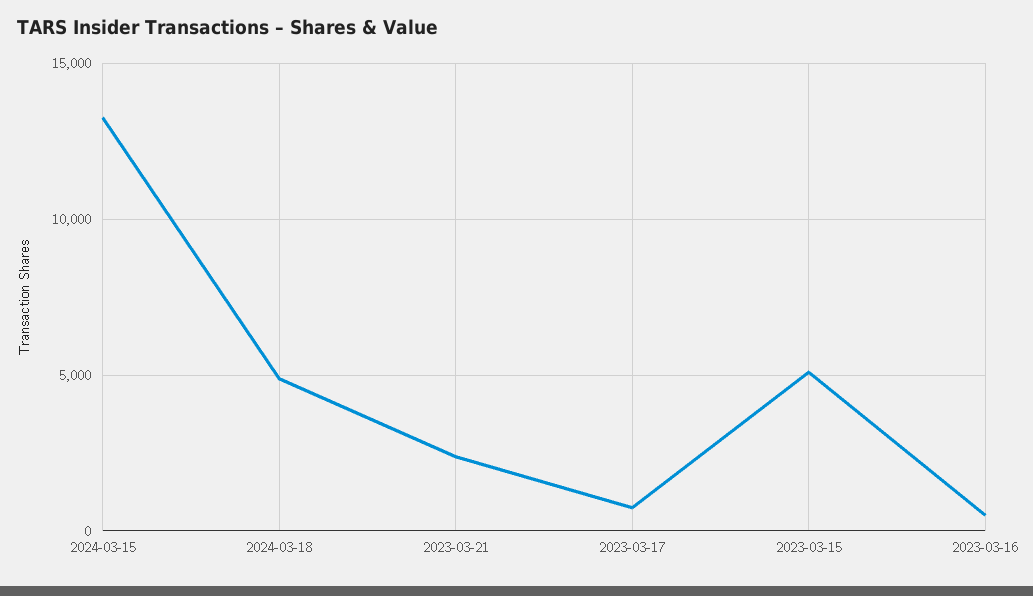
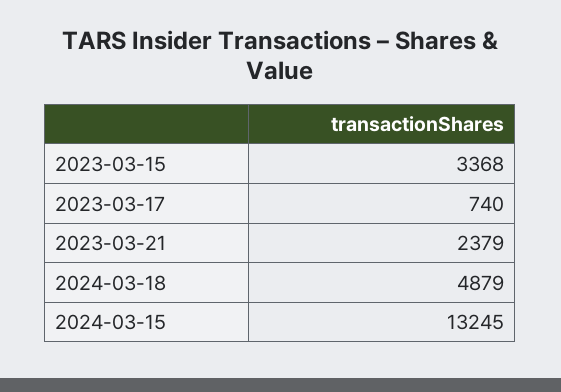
2023-03-15: 5000 -> 3368
2023-03-16: 500 -> none

